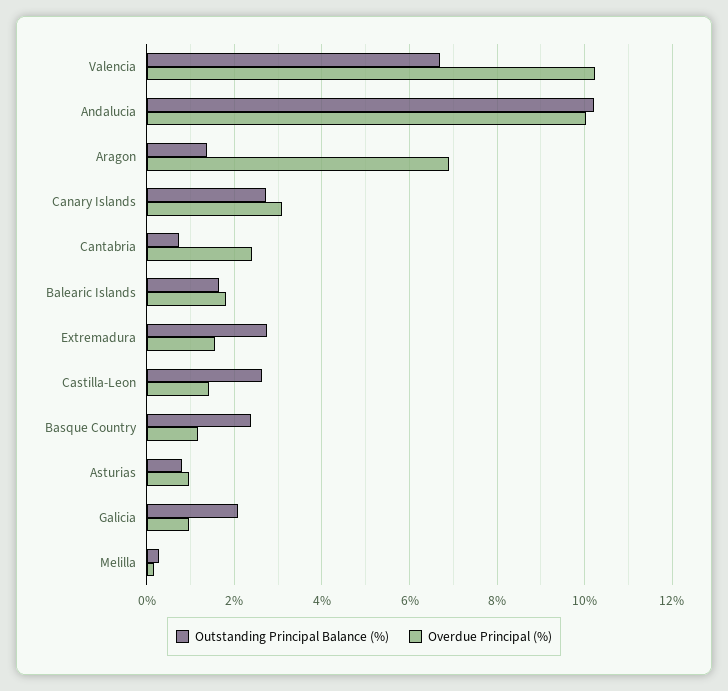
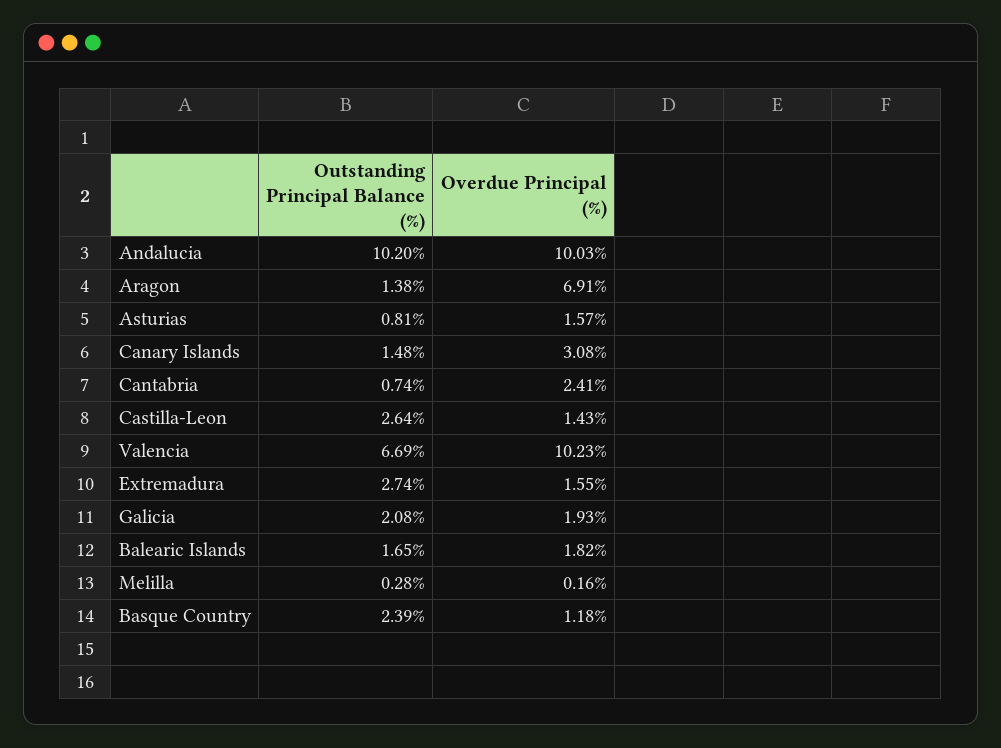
Outstanding Principal Balance (%), Canary Islands: 2.8 -> 1.48
Overdue Principal (%), Asturias: 1 -> 1.57
Overdue Principal (%), Galicia: 1 -> 1.93

